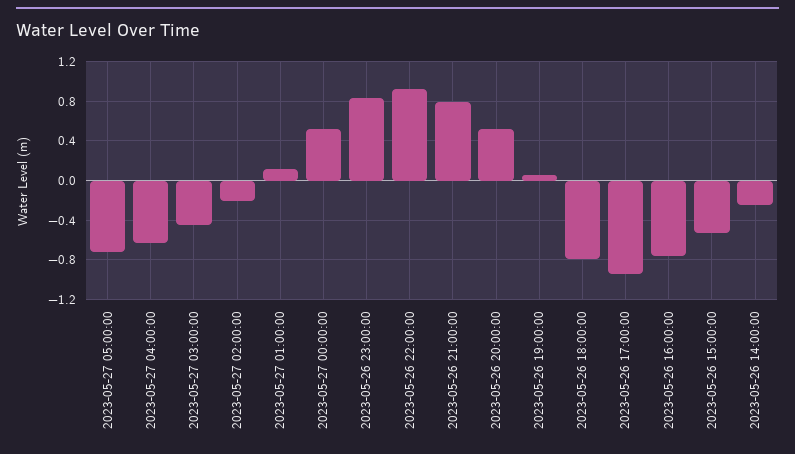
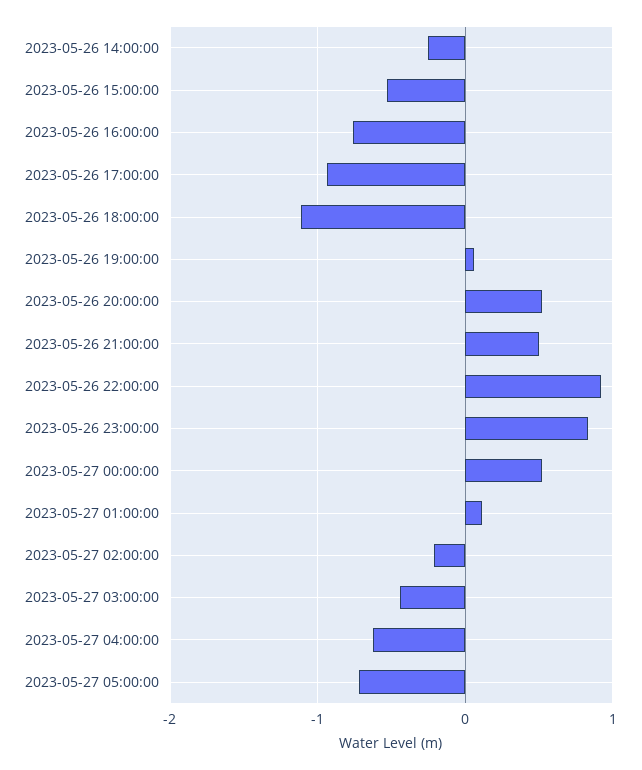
2023-05-26 21:00:00: 0.8 -> 0.5
2023-05-26 18:00:00: -0.8 -> -1.1

